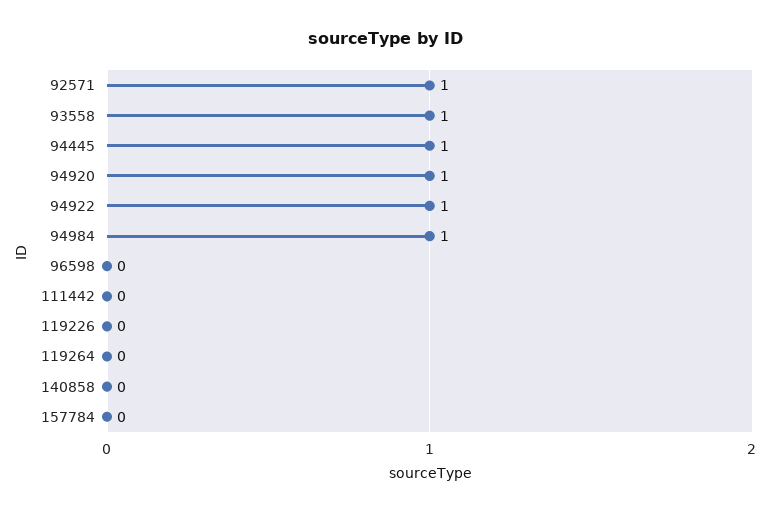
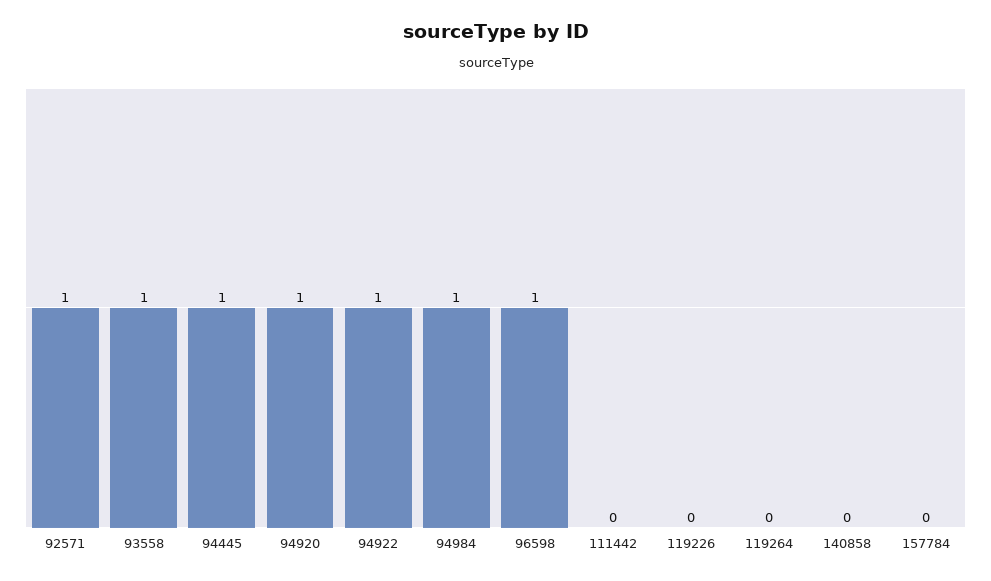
96598: 0 -> 1

